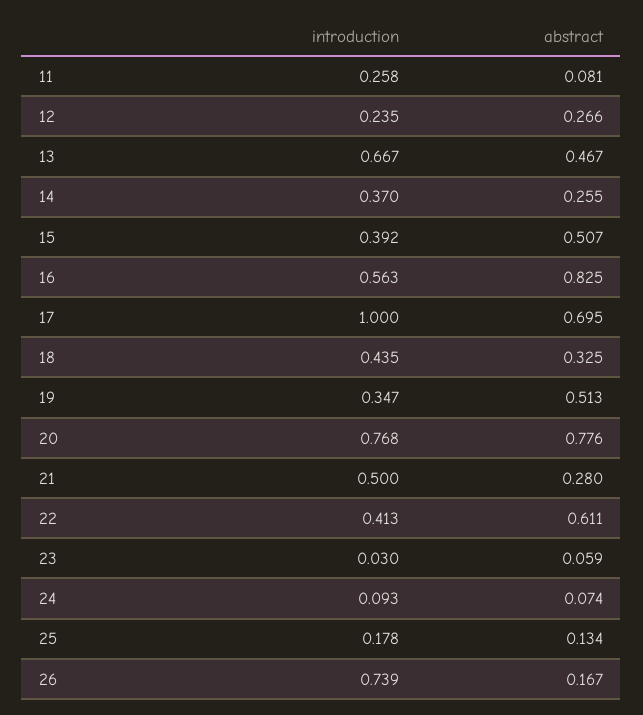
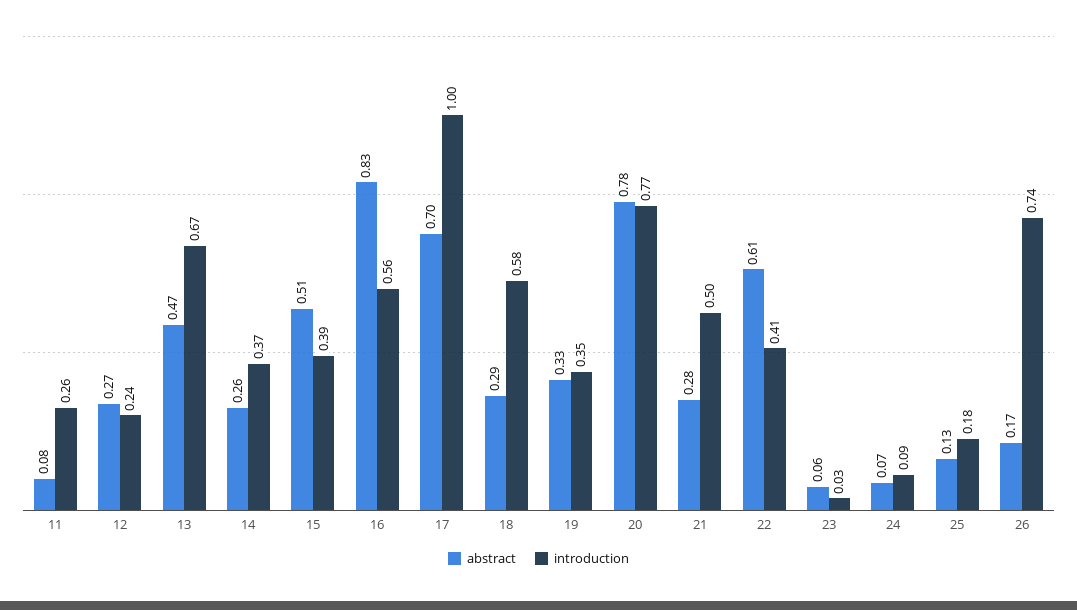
introduction, 18: 0.435 -> 0.58
abstract, 18: 0.325 -> 0.29
abstract, 19: 0.513 -> 0.33

